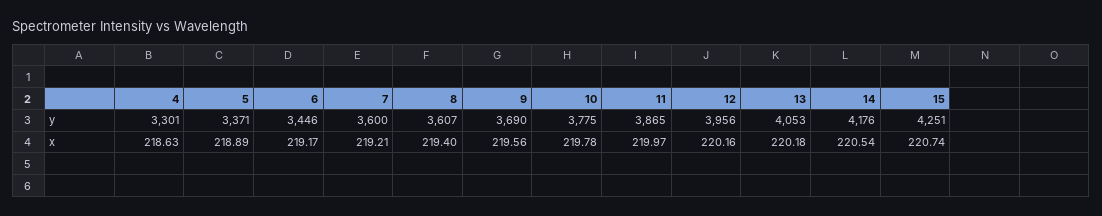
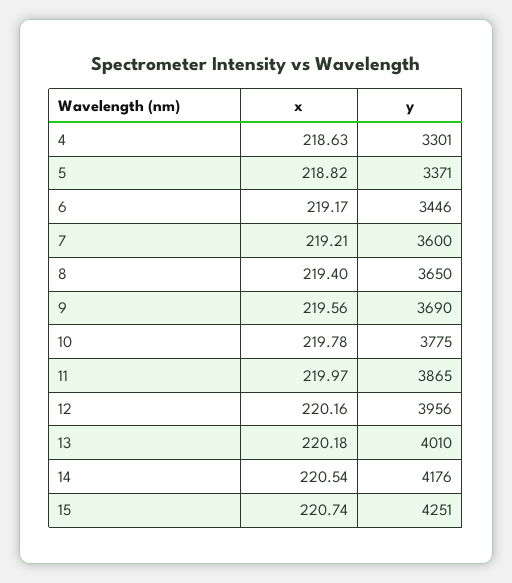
8, y: 3607 -> 3650
13, y: 4053 -> 4010
5, x: 218.89 -> 218.82

